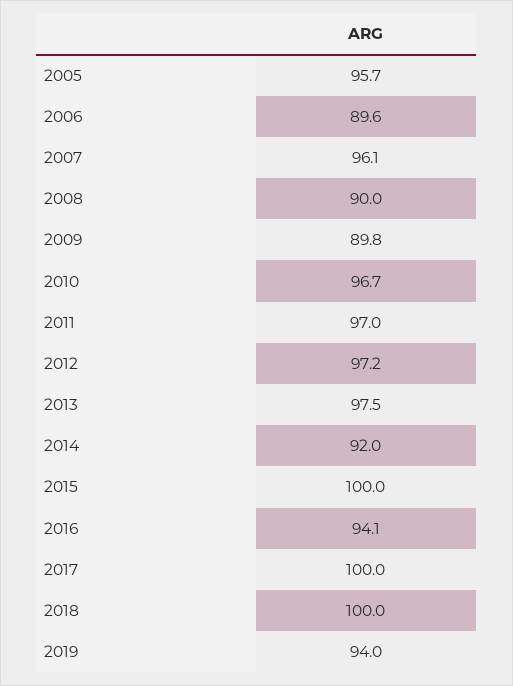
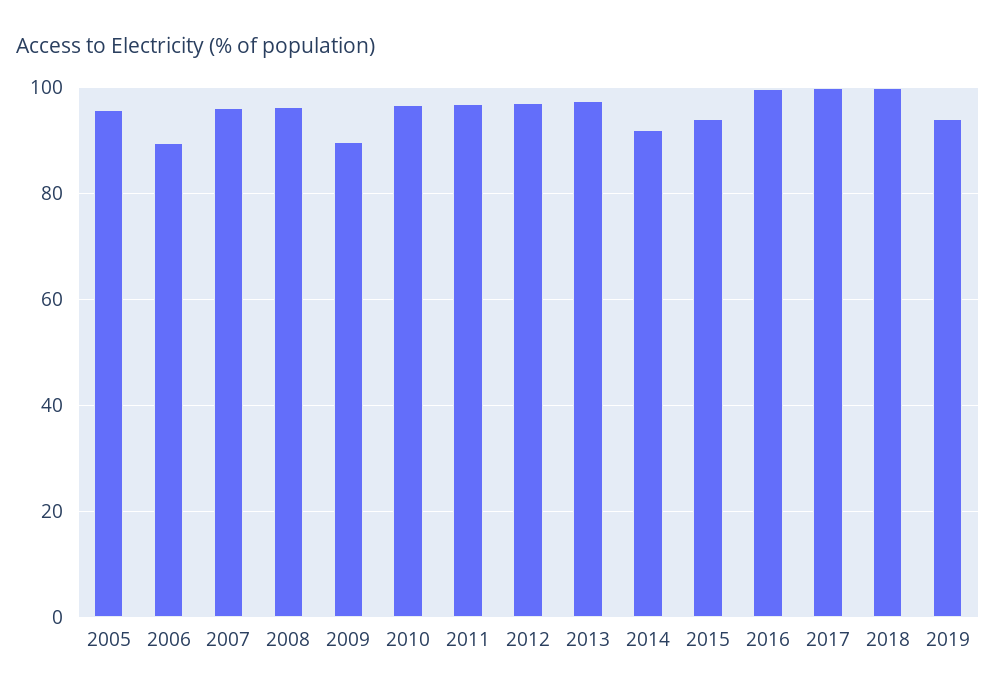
2008: 90 -> 96
2015: 100 -> 94
2016: 94.1 -> 100

